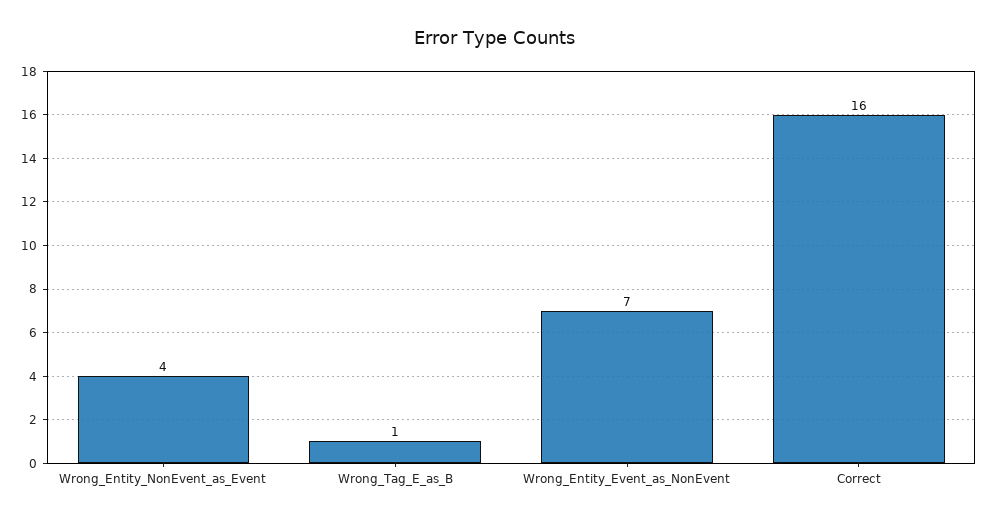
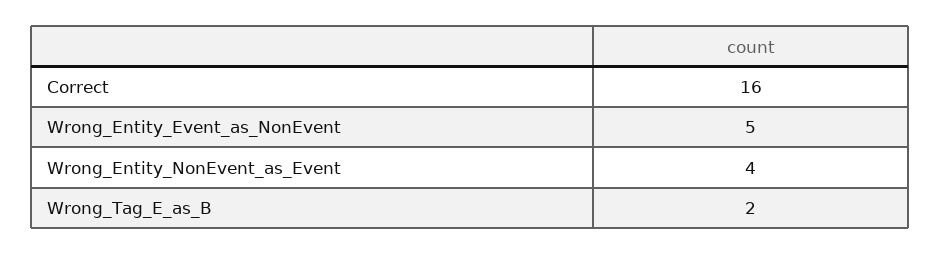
Wrong_Tag_E_as_B: 1 -> 2
Wrong_Entity_Event_as_NonEvent: 7 -> 5

